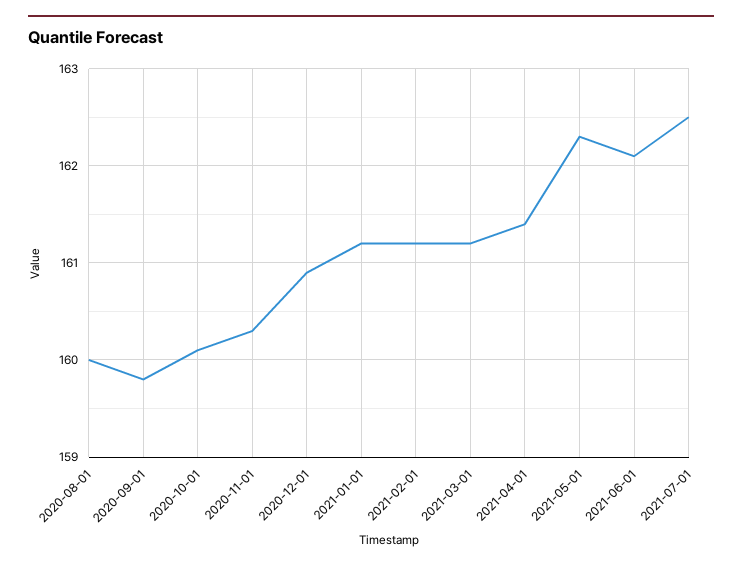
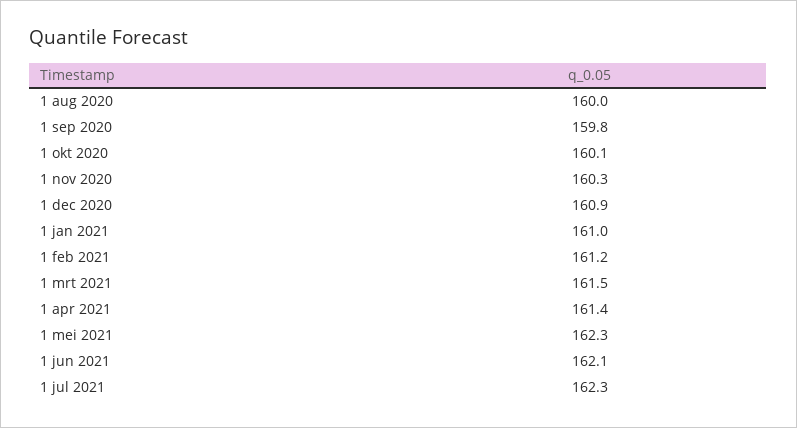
2021-01-01: 161.2 -> 161
2021-03-01: 161.2 -> 161.5
2021-07-01: 162.5 -> 162.3

